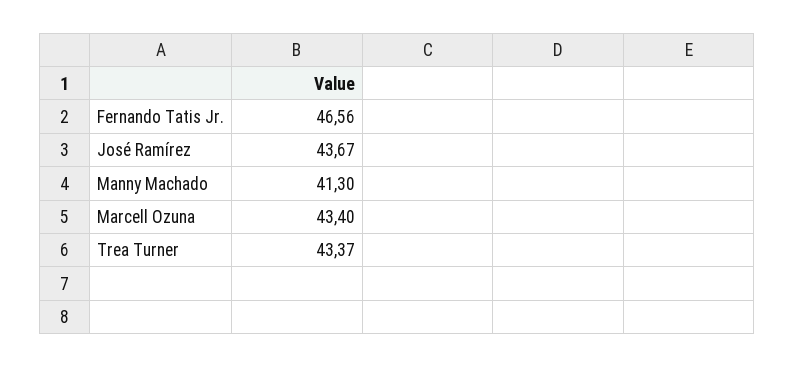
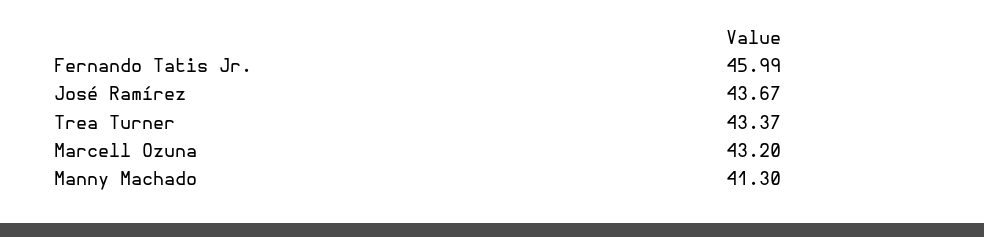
Fernando Tatis Jr.: 46.56 -> 45.99
Marcell Ozuna: 43.4 -> 43.2

